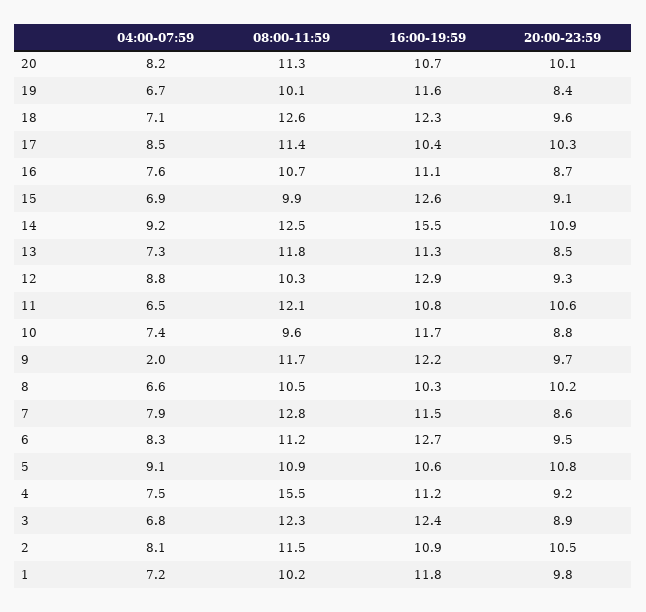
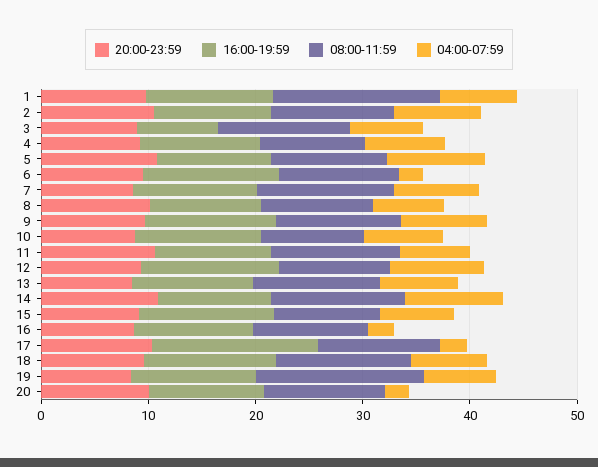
04:00-07:59, 20: 8.2 -> 2
08:00-11:59, 19: 10.1 -> 16
04:00-07:59, 17: 8.5 -> 2
16:00-19:59, 17: 10.4 -> 16
04:00-07:59, 16: 7.6 -> 2
16:00-19:59, 14: 15.5 -> 10
04:00-07:59, 9: 2 -> 8
04:00-07:59, 6: 8.3 -> 2
08:00-11:59, 4: 15.5 -> 10
16:00-19:59, 3: 12.4 -> 8
08:00-11:59, 1: 10.2 -> 16

